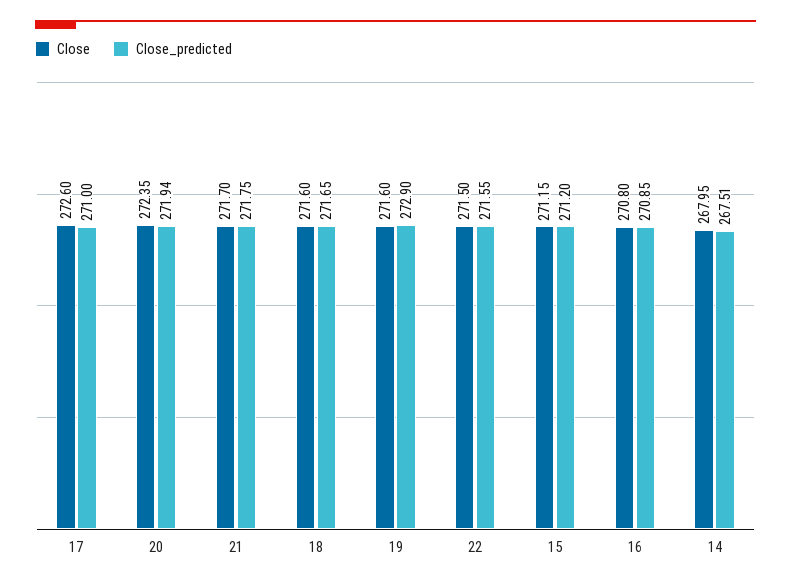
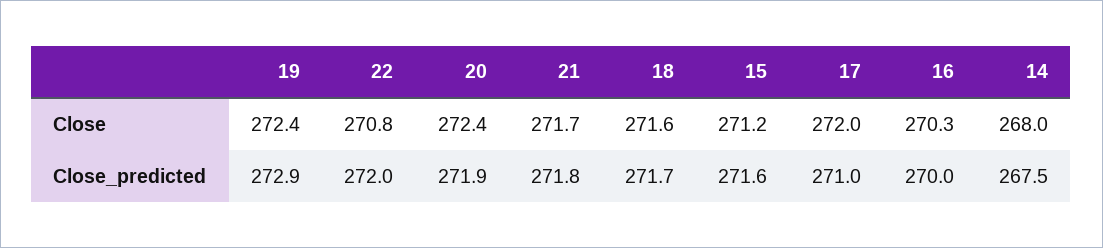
Close, 17: 272.6 -> 272
Close, 19: 271.6 -> 272.4
Close, 22: 271.5 -> 270.8
Close_predicted, 22: 271.55 -> 272
Close_predicted, 15: 271.2 -> 271.6
Close, 16: 270.8 -> 270.3
Close_predicted, 16: 270.85 -> 270

